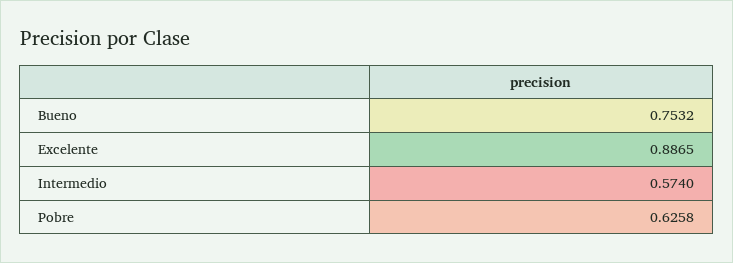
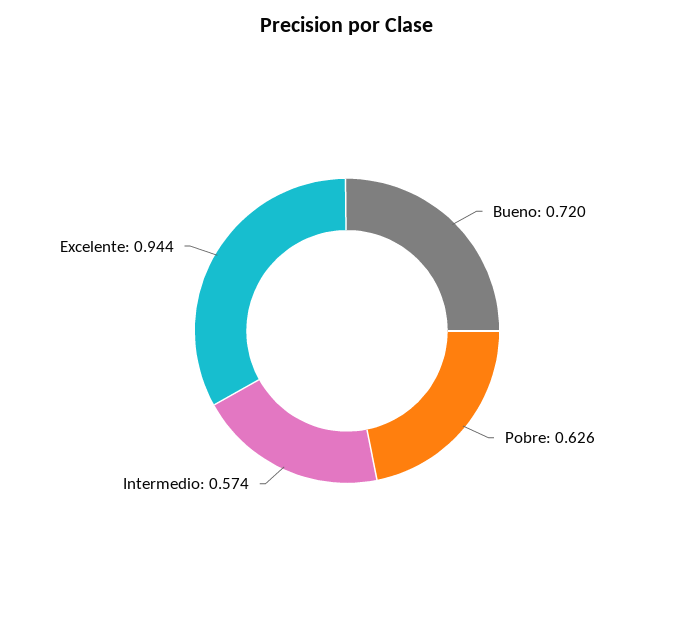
Bueno: 0.7532 -> 0.72
Excelente: 0.8865 -> 0.944

